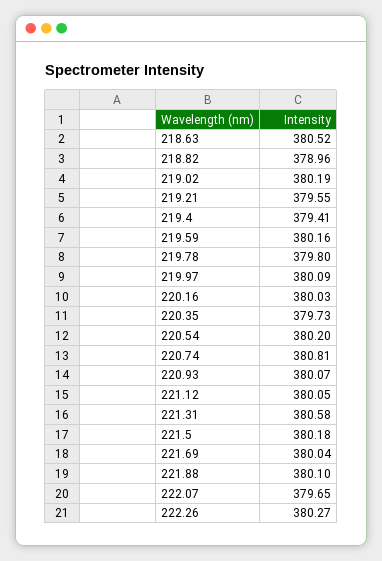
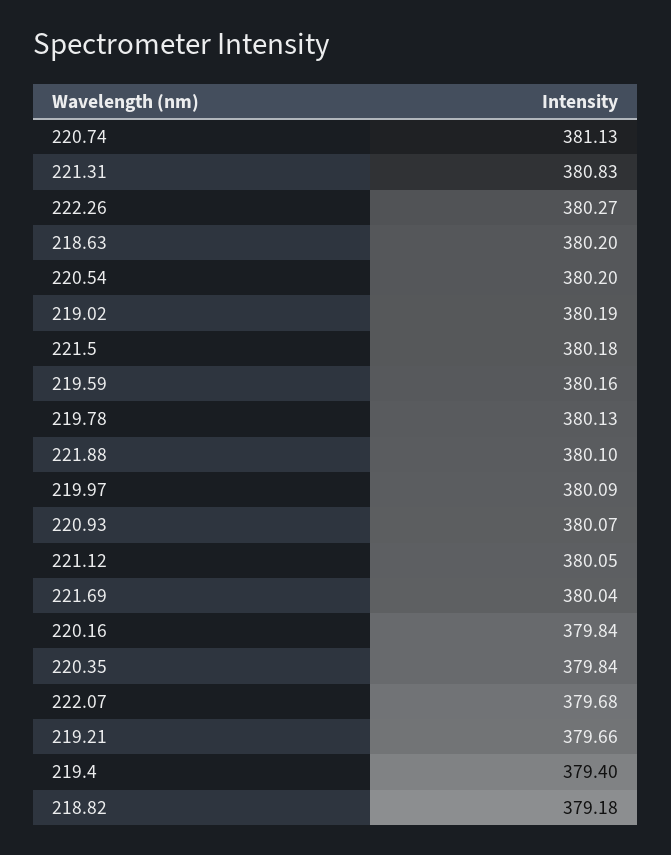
218.63: 380.52 -> 380.2
218.82: 378.96 -> 379.18
219.21: 379.55 -> 379.66
219.4: 379.41 -> 379.4
219.78: 379.8 -> 380.13
220.16: 380.03 -> 379.84
220.35: 379.73 -> 379.84
220.74: 380.81 -> 381.13
221.31: 380.58 -> 380.83
222.07: 379.65 -> 379.68

